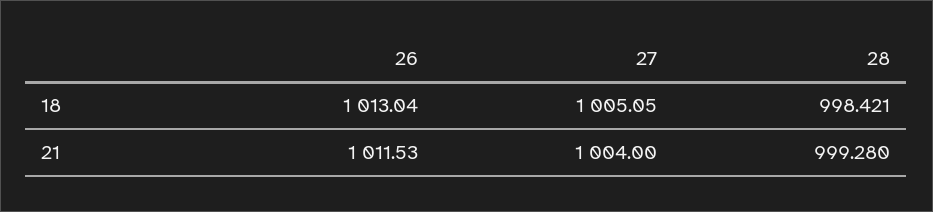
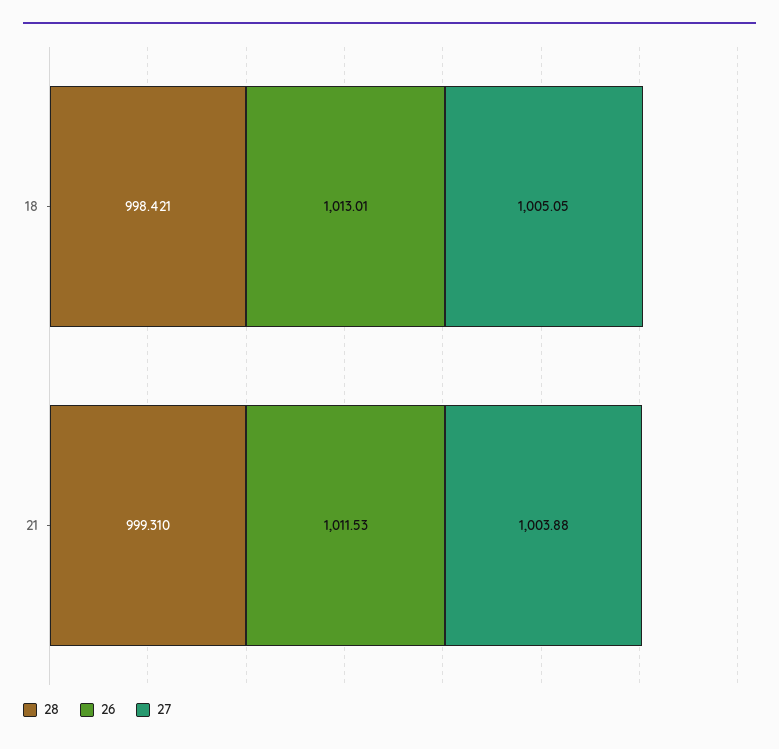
26, 18: 1013.04 -> 1013.01
27, 21: 1004 -> 1003.88
28, 21: 999.28 -> 999.31

